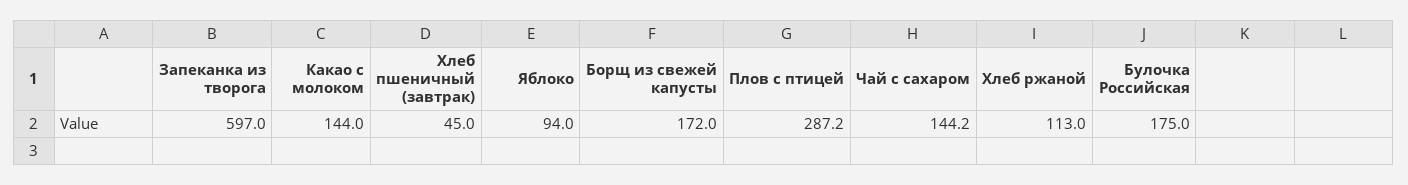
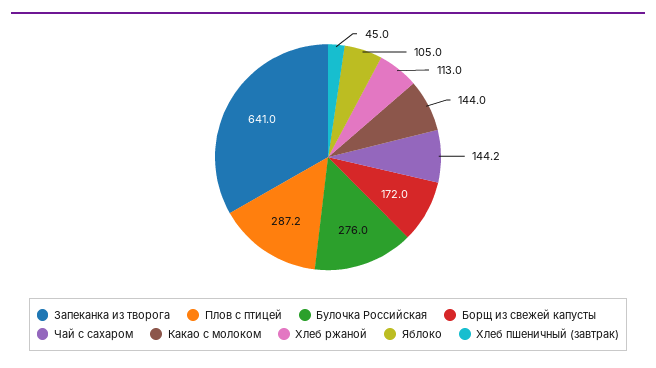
Запеканка из творога: 597 -> 641
Яблоко: 94 -> 105
Булочка Российская: 175 -> 276

